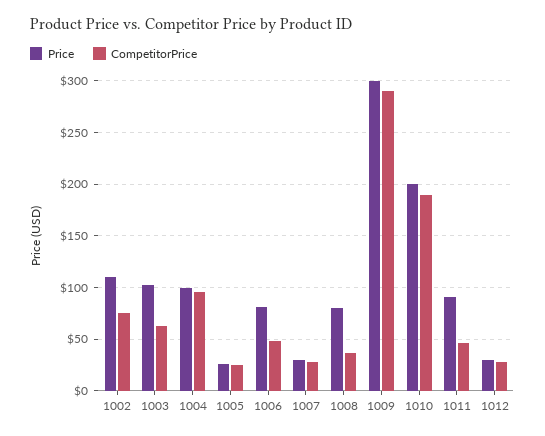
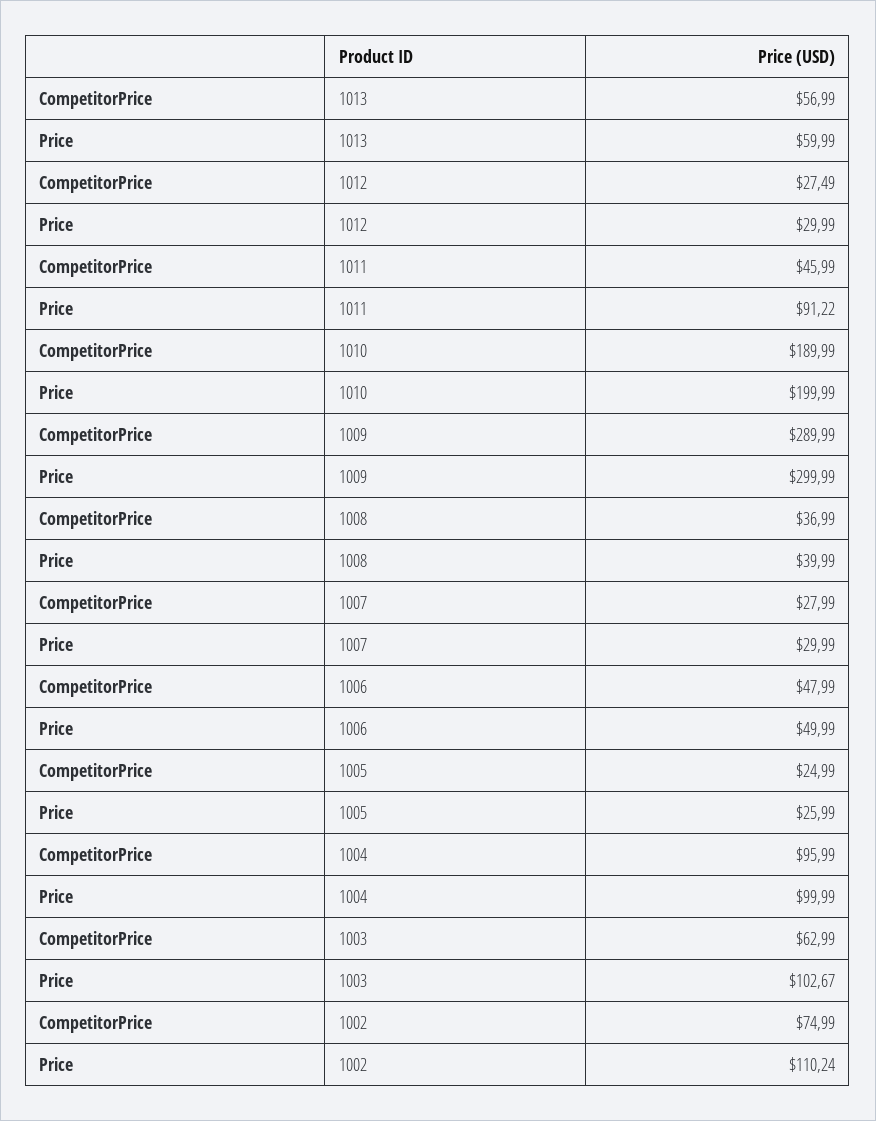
Price, 1006: 80 -> 49.99
Price, 1008: 80 -> 39.99
CompetitorPrice, 1013: none -> 56.99
Price, 1013: none -> 59.99

